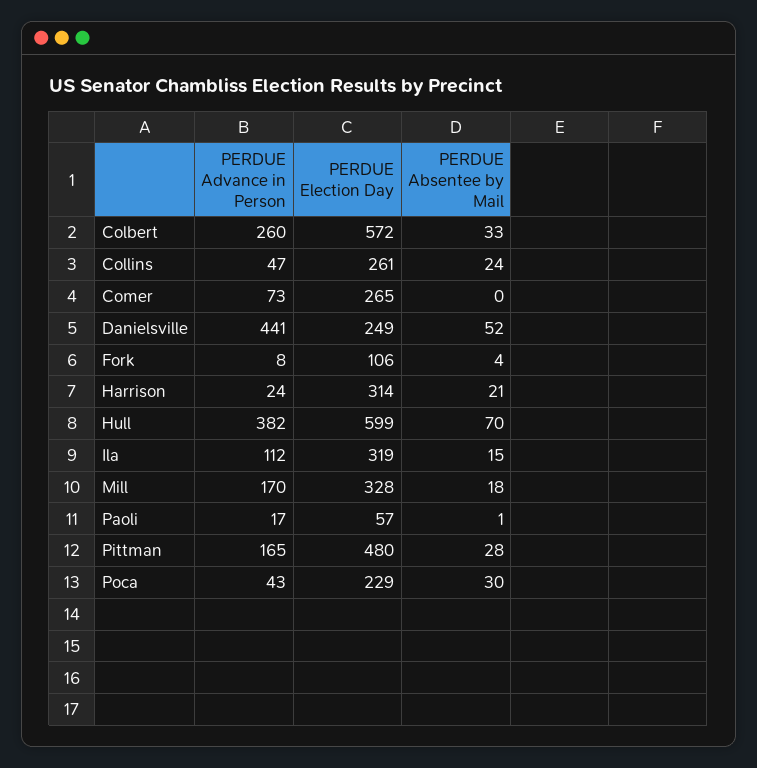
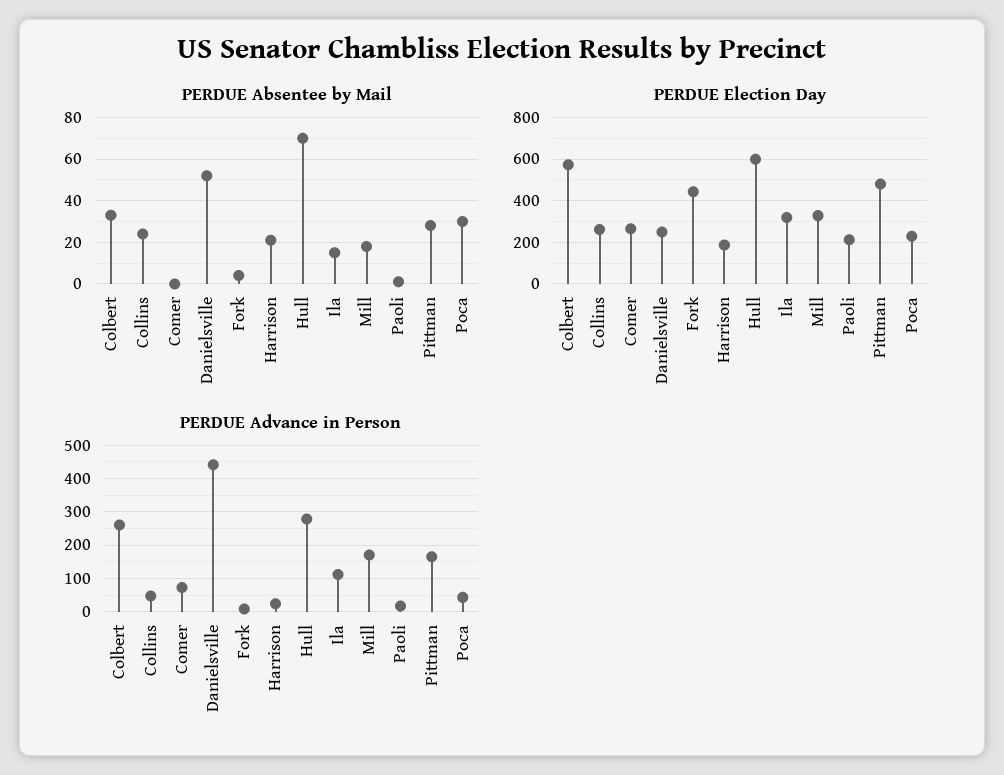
PERDUE Election Day, Fork: 106 -> 450
PERDUE Election Day, Harrison: 314 -> 200
PERDUE Advance in Person, Hull: 382 -> 280
PERDUE Election Day, Paoli: 57 -> 200

